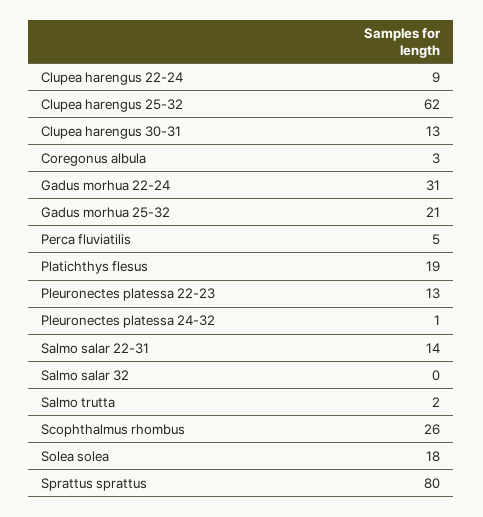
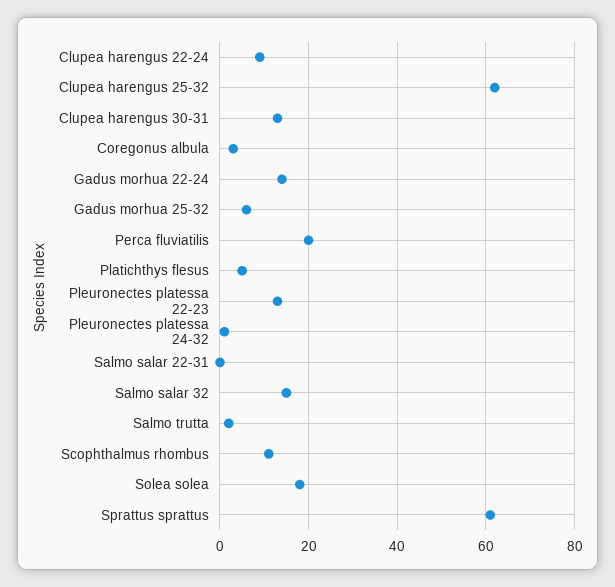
Gadus morhua 22-24: 31 -> 15
Gadus morhua 25-32: 21 -> 5
Perca fluviatilis: 5 -> 20
Platichthys flesus: 19 -> 5
Salmo salar 22-31: 14 -> 0
Salmo salar 32: 0 -> 15
Scophthalmus rhombus: 26 -> 10
Sprattus sprattus: 80 -> 60

